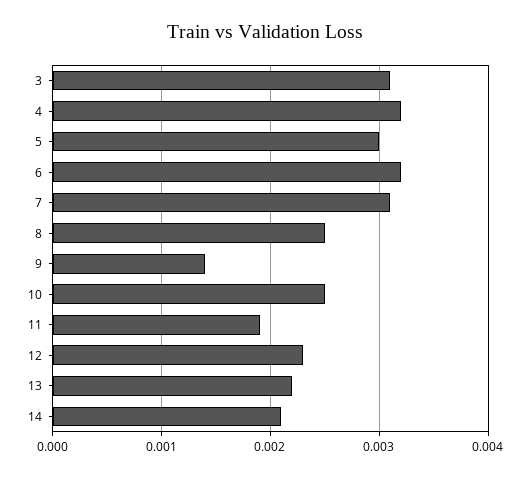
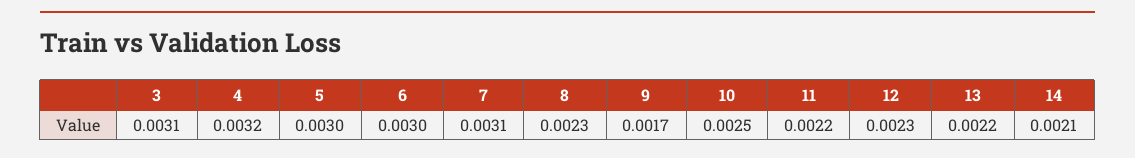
6: 0.0032 -> 0.003
8: 0.0025 -> 0.0023
9: 0.0014 -> 0.0017
11: 0.0019 -> 0.0022

